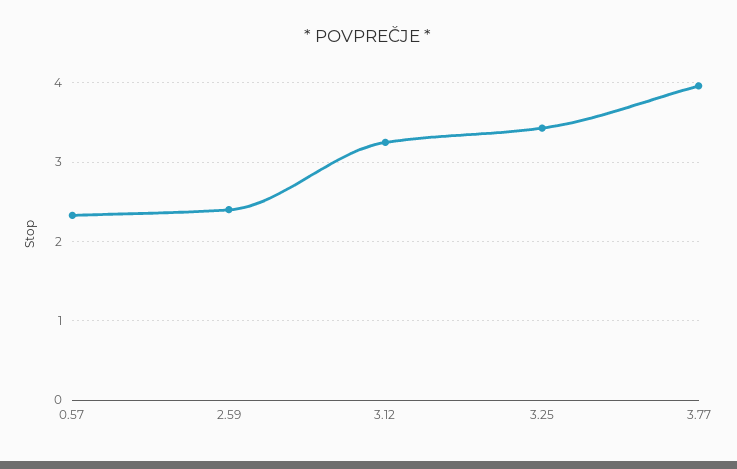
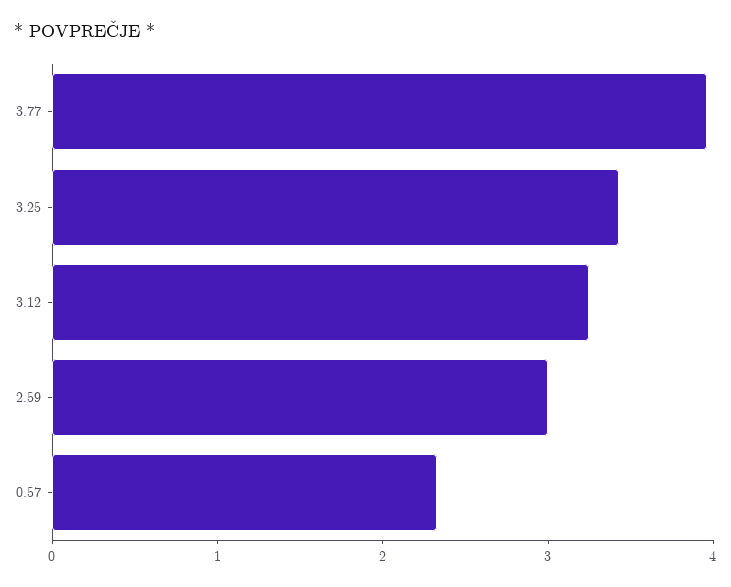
2.59: 2.4 -> 3

